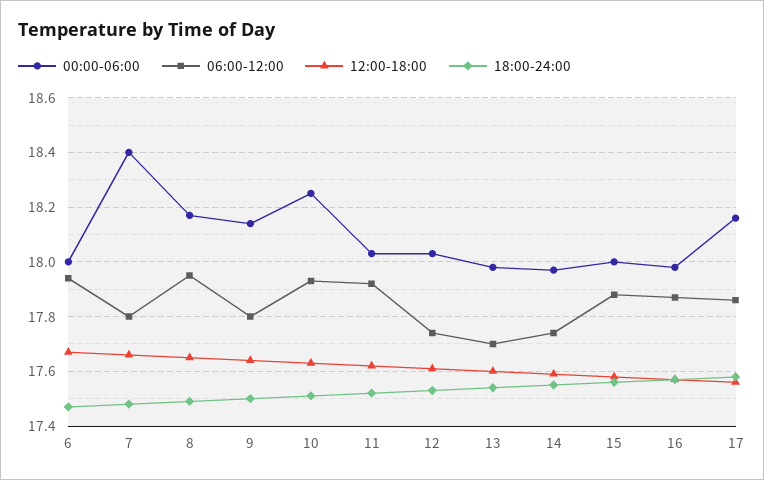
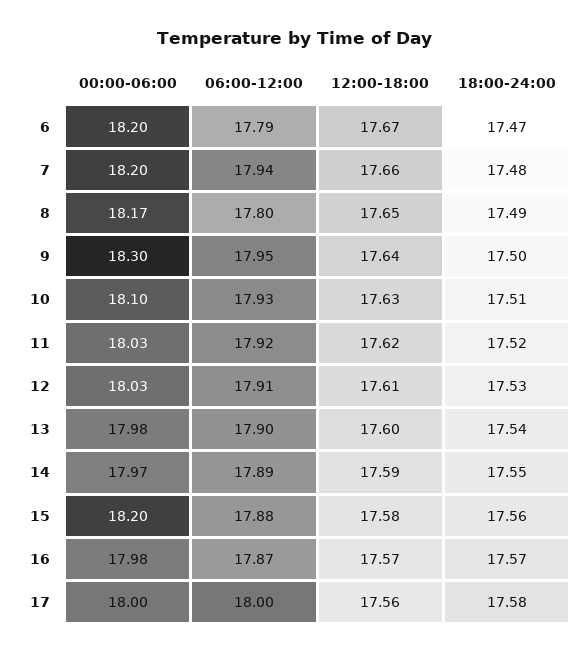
00:00-06:00, 6: 18 -> 18.2
06:00-12:00, 6: 17.95 -> 17.79
00:00-06:00, 7: 18.4 -> 18.2
06:00-12:00, 7: 17.8 -> 17.94
06:00-12:00, 8: 17.95 -> 17.8
00:00-06:00, 9: 18.15 -> 18.3
06:00-12:00, 9: 17.8 -> 17.95
00:00-06:00, 10: 18.25 -> 18.1
06:00-12:00, 12: 17.75 -> 17.91
06:00-12:00, 13: 17.7 -> 17.9
06:00-12:00, 14: 17.75 -> 17.89
00:00-06:00, 15: 18 -> 18.2
00:00-06:00, 17: 18.15 -> 18
06:00-12:00, 17: 17.85 -> 18

